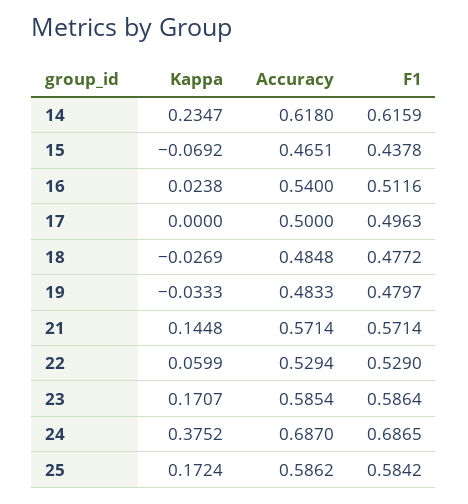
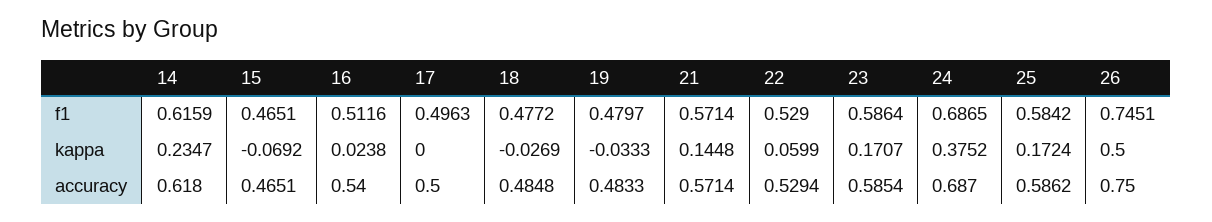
F1, 15: 0.4378 -> 0.4651
F1, 26: none -> 0.7451
Kappa, 26: none -> 0.5
Accuracy, 26: none -> 0.75

